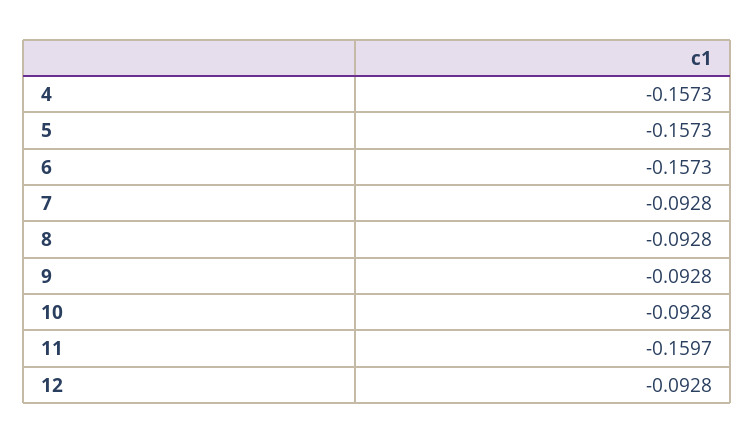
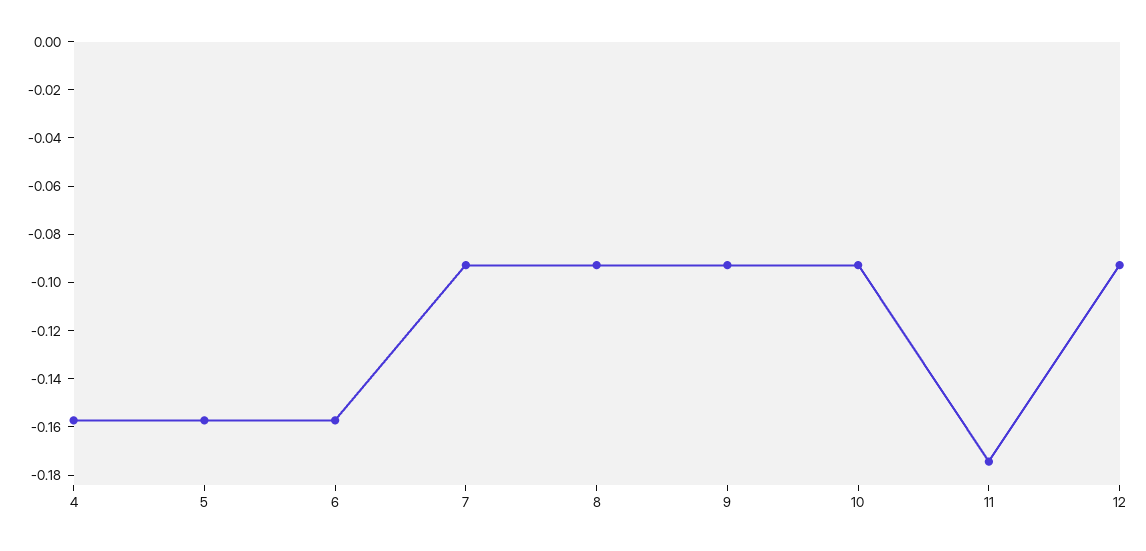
11: -0.1597 -> -0.175

